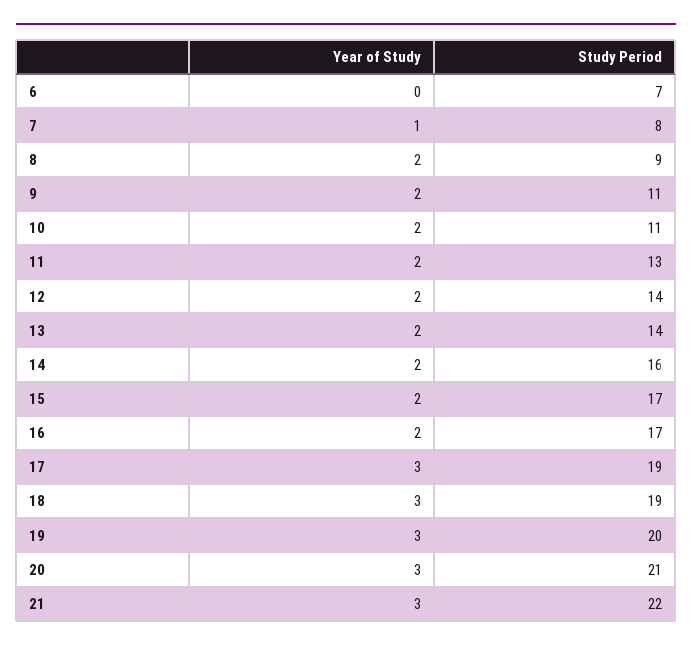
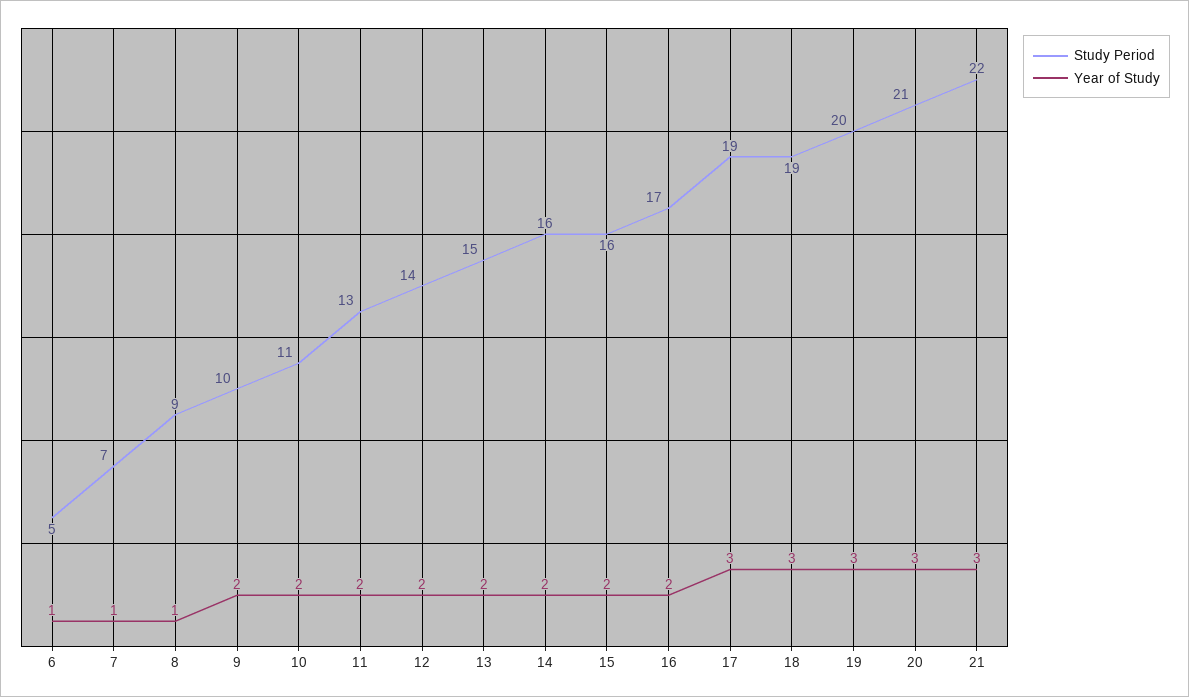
Year of Study, 6: 0 -> 1
Study Period, 6: 7 -> 5
Study Period, 7: 8 -> 7
Year of Study, 8: 2 -> 1
Study Period, 9: 11 -> 10
Study Period, 13: 14 -> 15
Study Period, 15: 17 -> 16

